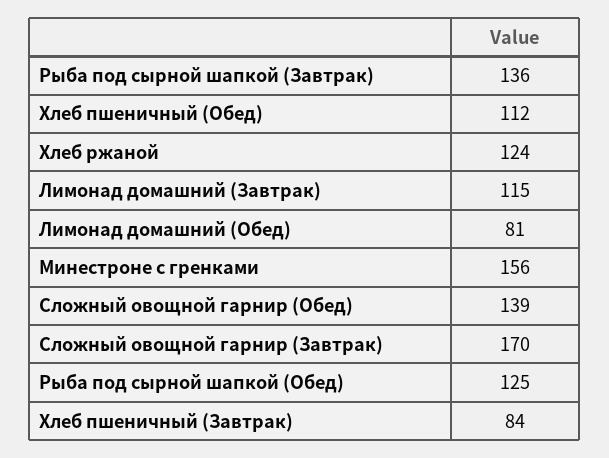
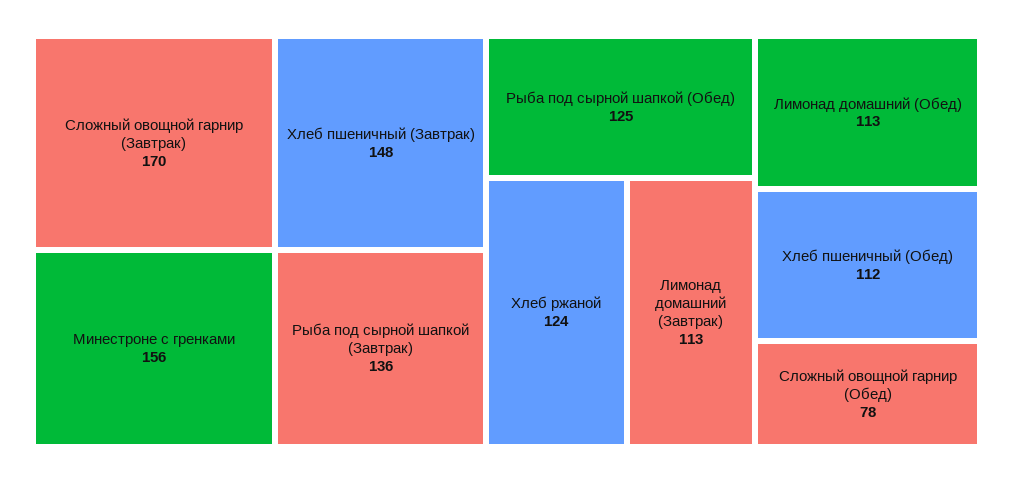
Лимонад домашний (Завтрак): 115 -> 113
Лимонад домашний (Обед): 81 -> 113
Сложный овощной гарнир (Обед): 139 -> 78
Хлеб пшеничный (Завтрак): 84 -> 148

